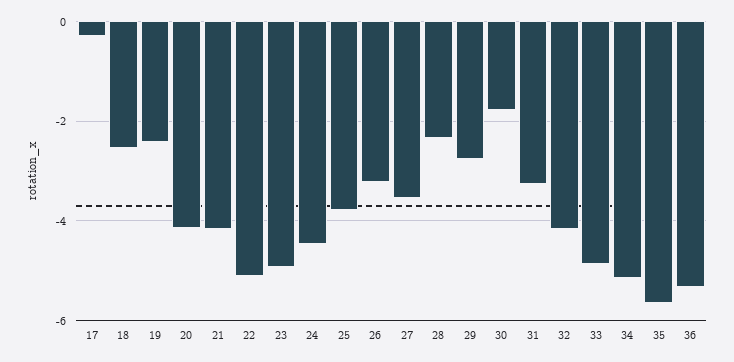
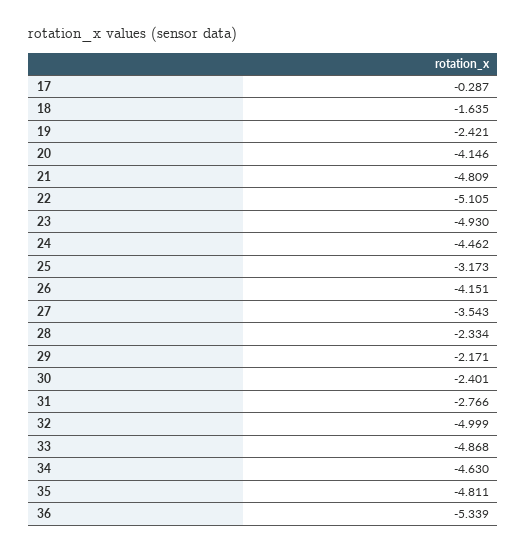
18: -2.6 -> -1.635
21: -4.2 -> -4.809
25: -3.8 -> -3.173
26: -3.2 -> -4.151
29: -2.8 -> -2.171
30: -1.8 -> -2.401
31: -3.2 -> -2.766
32: -4.2 -> -4.999
34: -5.2 -> -4.63
35: -5.6 -> -4.811

